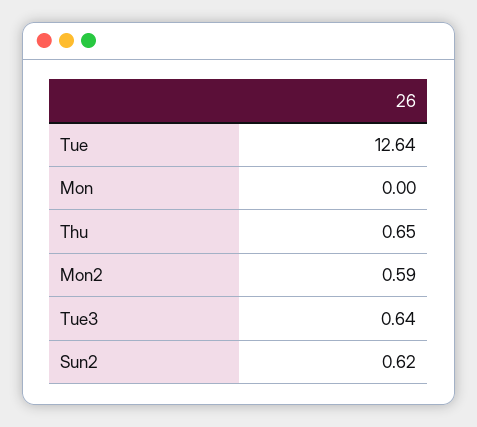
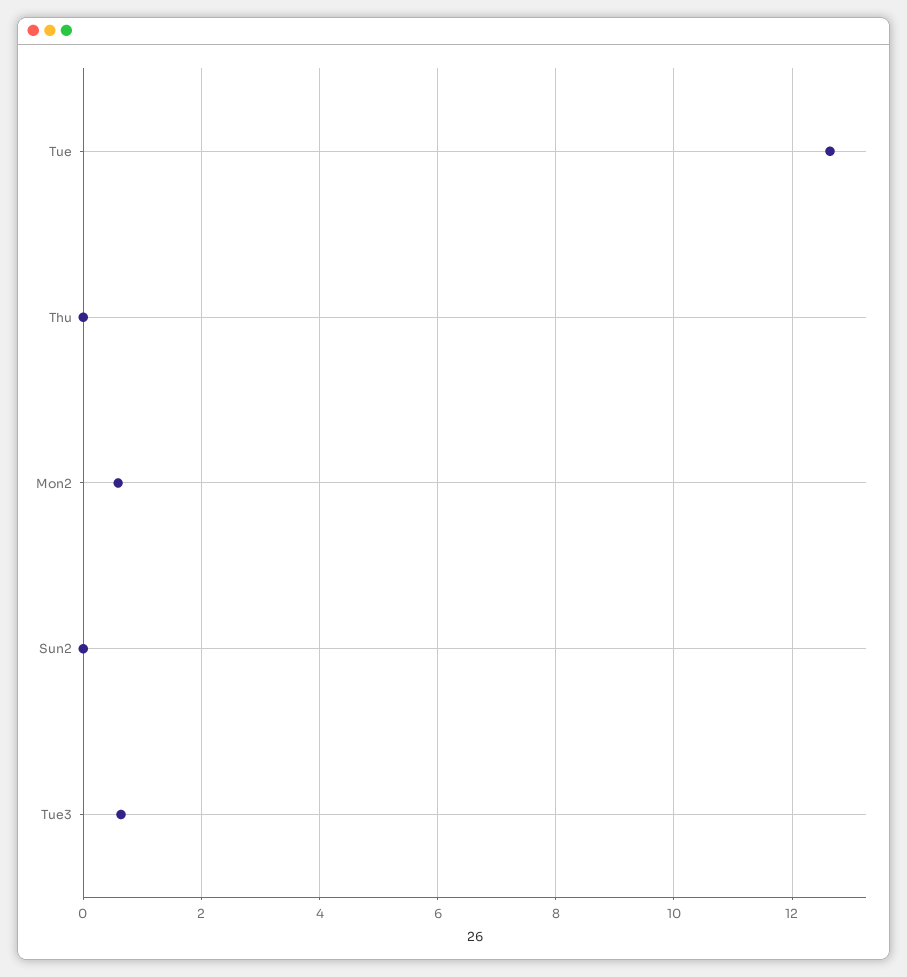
Mon: 0 -> none
Thu: 0.65 -> 0
Sun2: 0.62 -> 0

